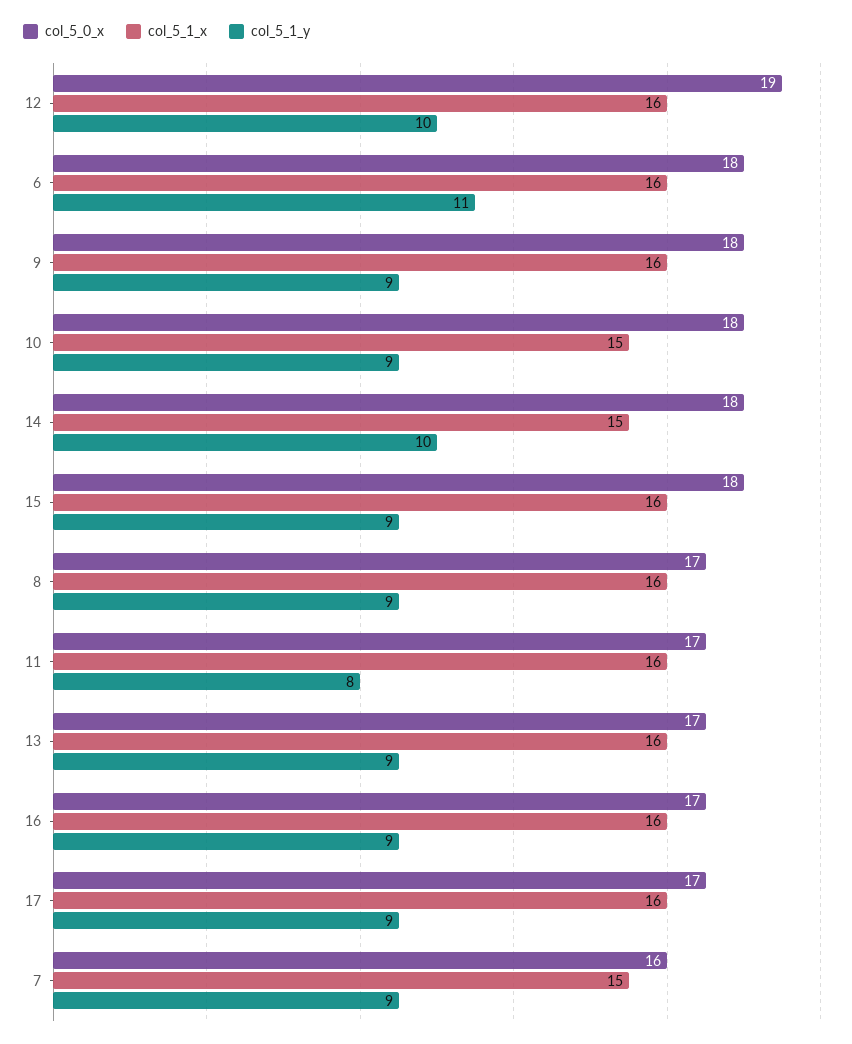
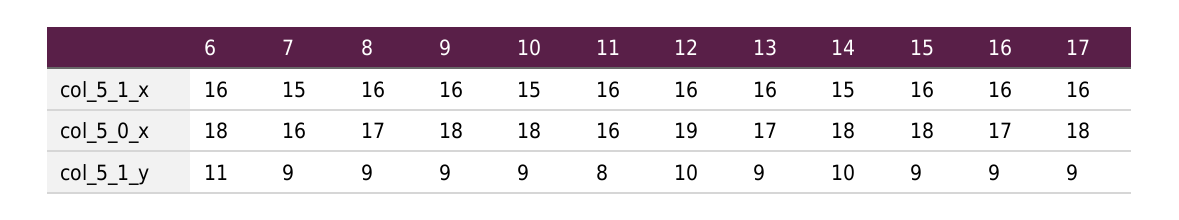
col_5_0_x, 11: 17 -> 16
col_5_0_x, 17: 17 -> 18

